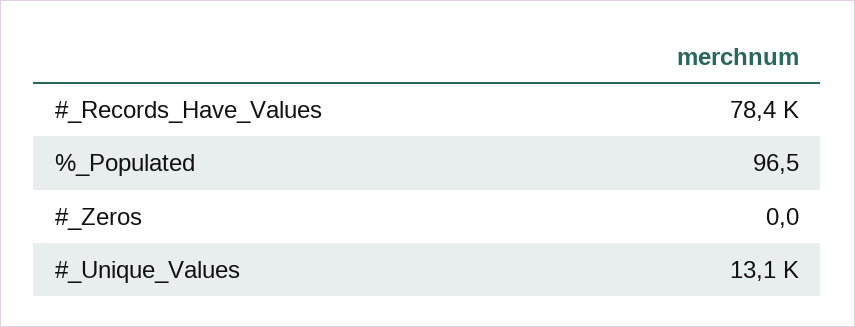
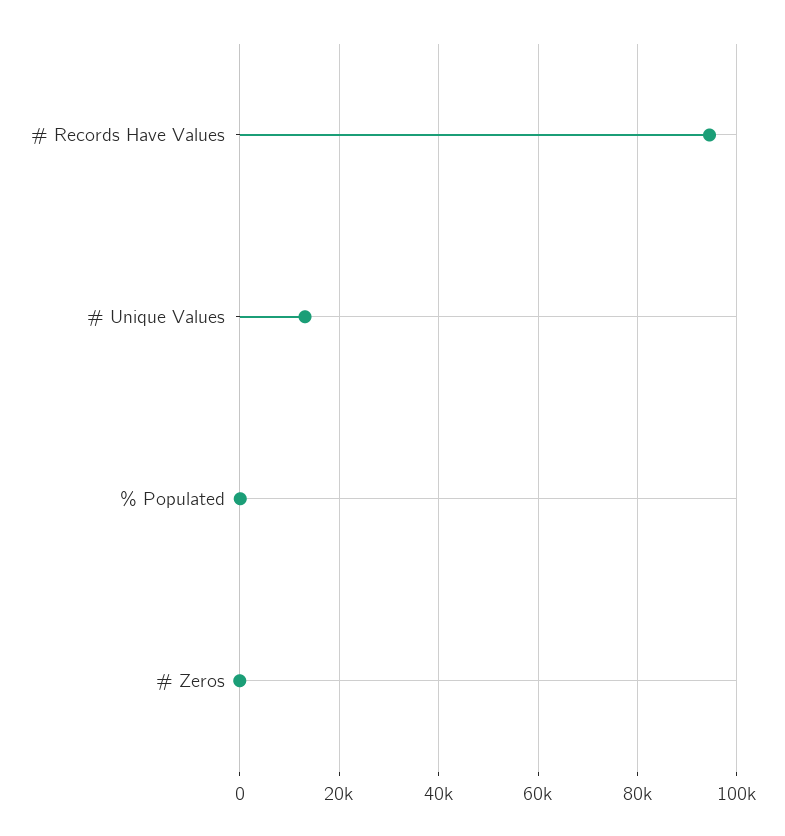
#_Records_Have_Values: 78400 -> 94000

